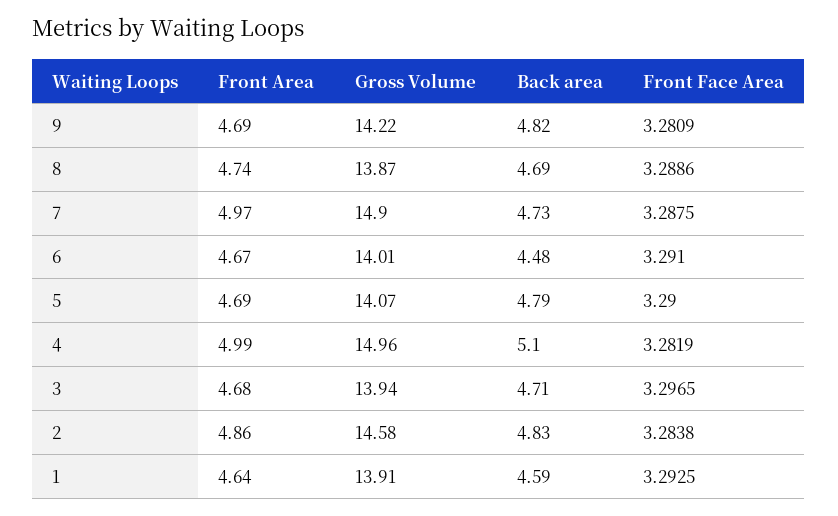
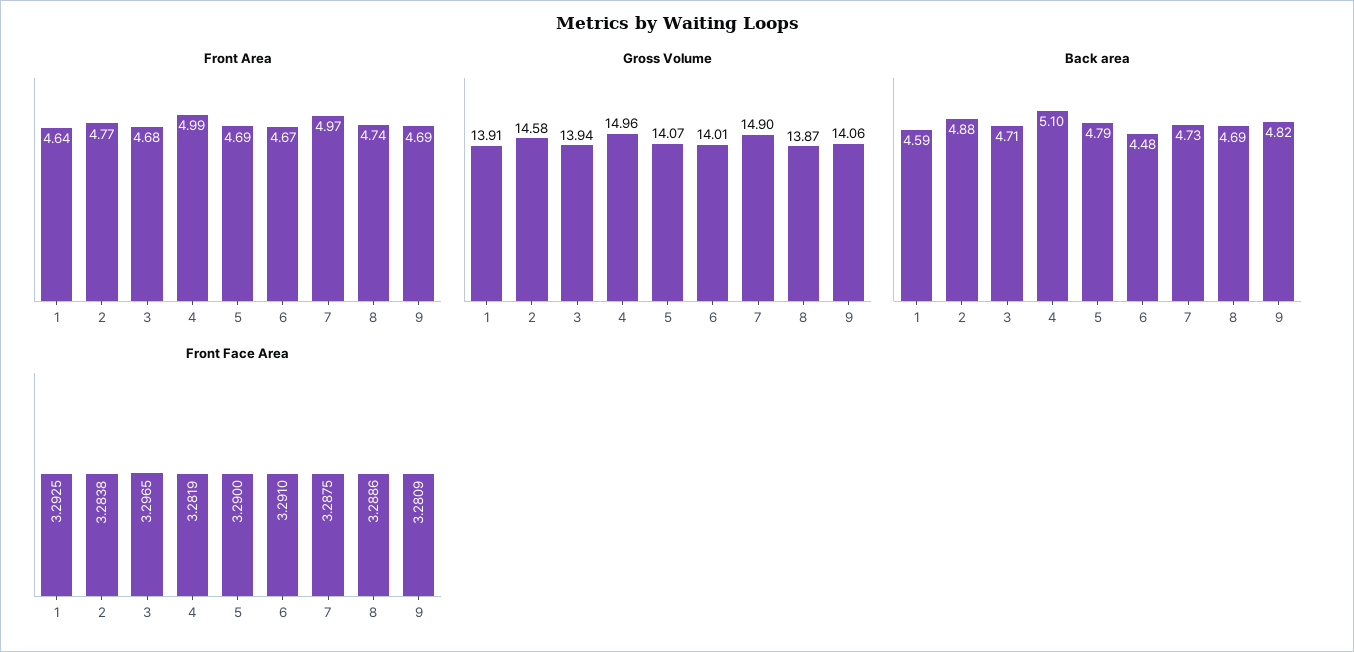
Gross Volume, 9: 14.22 -> 14.06
Front Area, 2: 4.86 -> 4.77
Back area, 2: 4.83 -> 4.88

